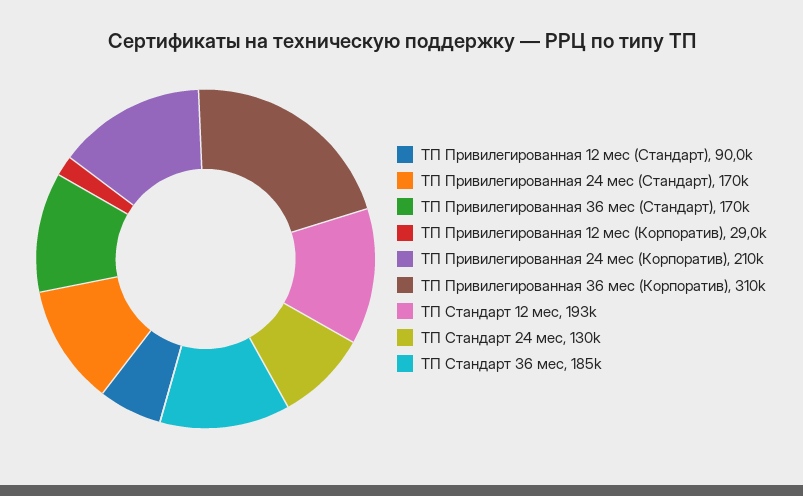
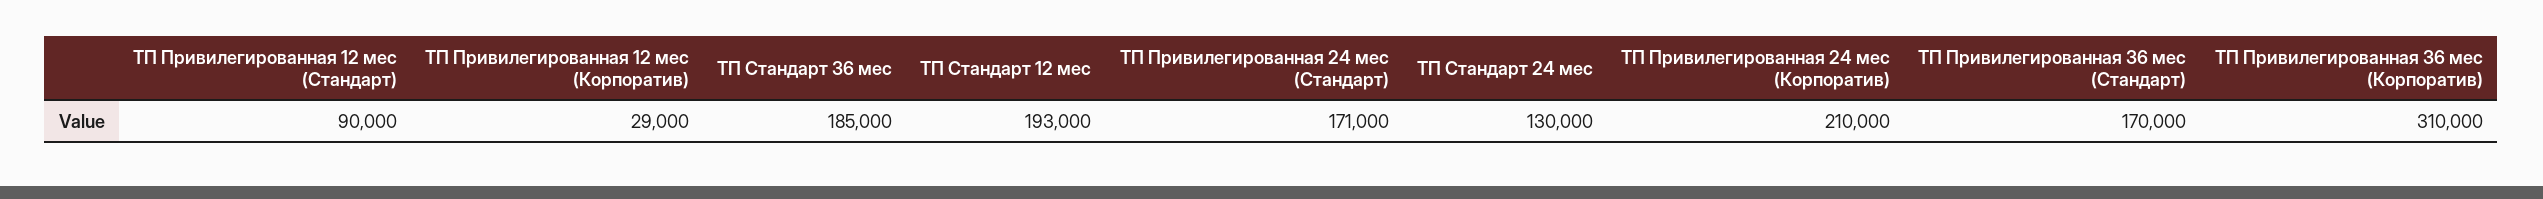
ТП Привилегированная 24 мес (Стандарт): 170000 -> 171000

